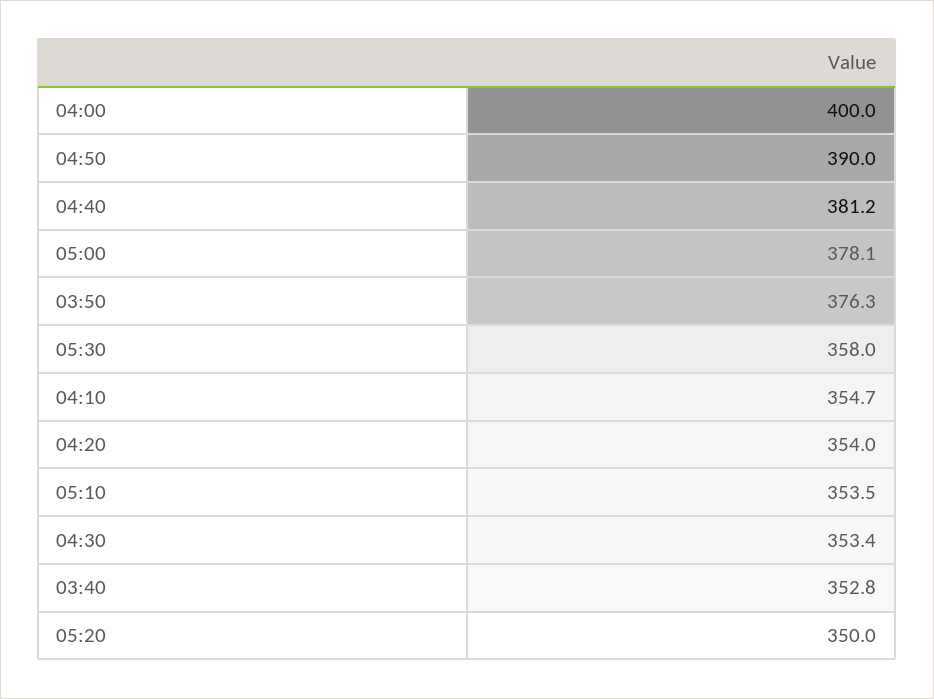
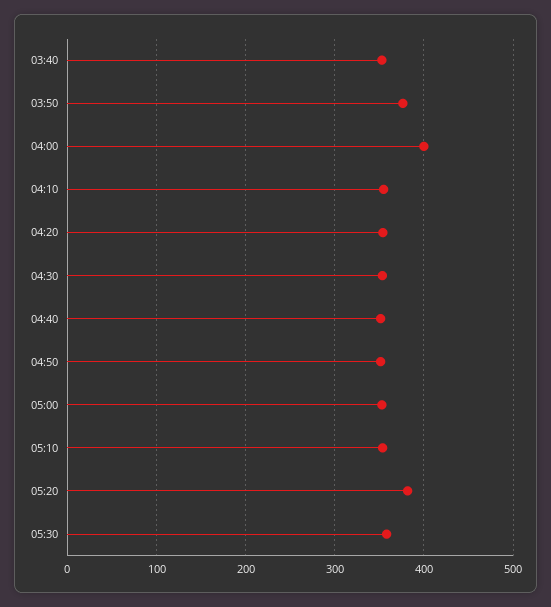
04:50: 390 -> 350
04:40: 381.2 -> 350
05:00: 378.1 -> 350
05:20: 350 -> 380

